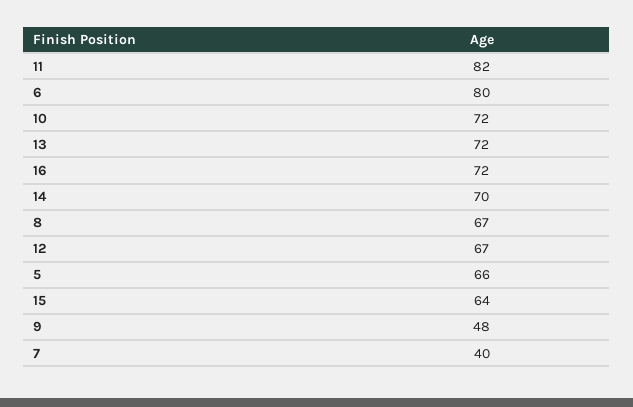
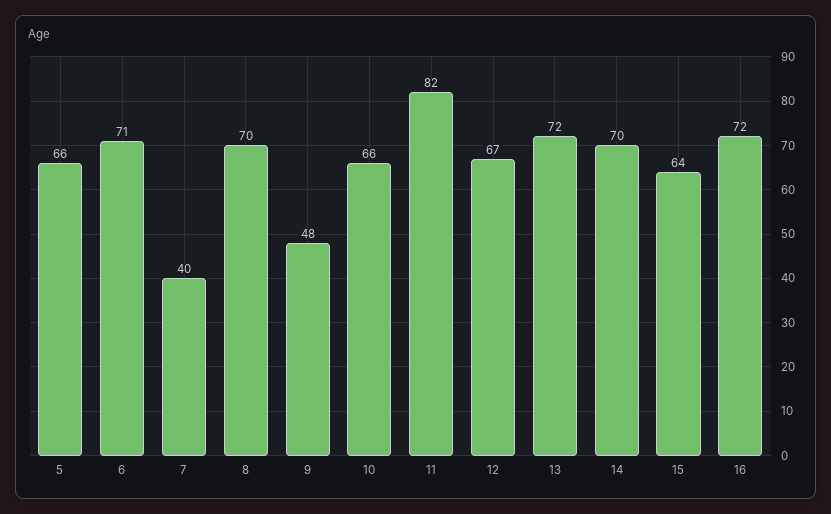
6: 80 -> 71
10: 72 -> 66
8: 67 -> 70

